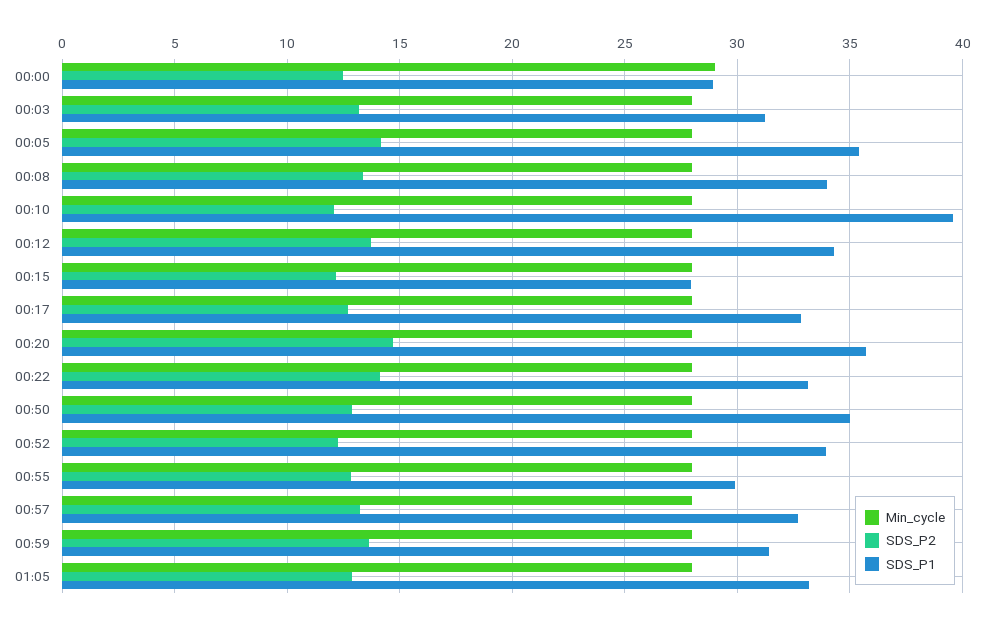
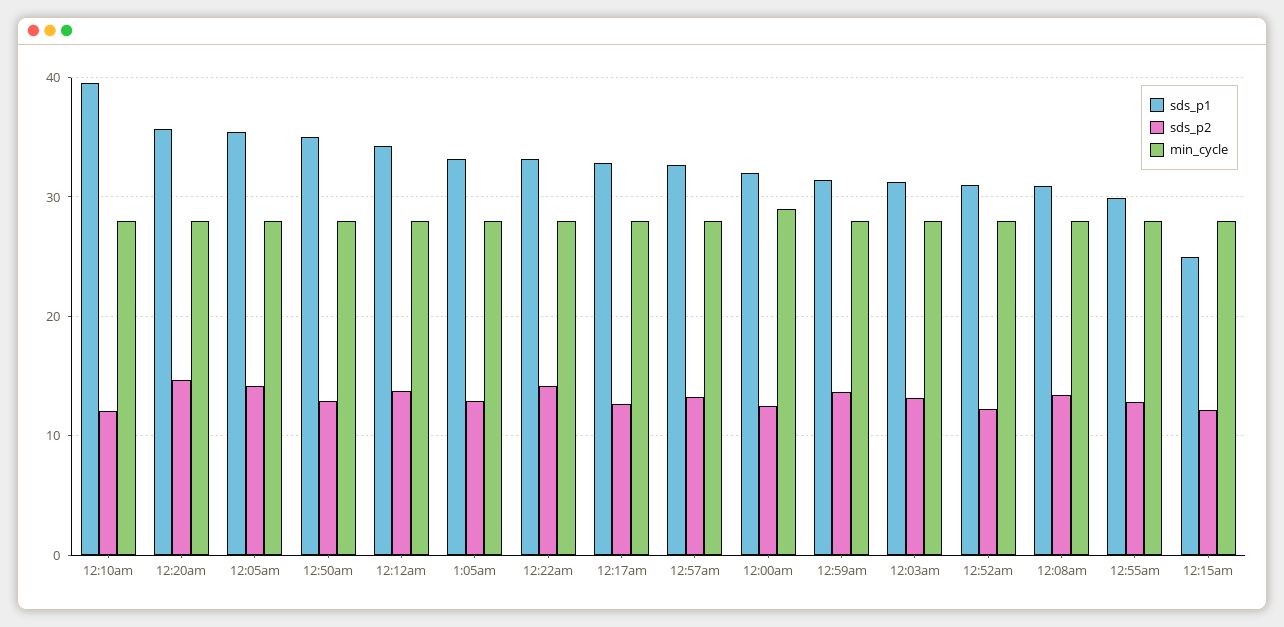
SDS_P1, 00:00: 29 -> 32
SDS_P1, 00:08: 34 -> 31
SDS_P1, 00:15: 28 -> 25
SDS_P1, 00:52: 34 -> 31

